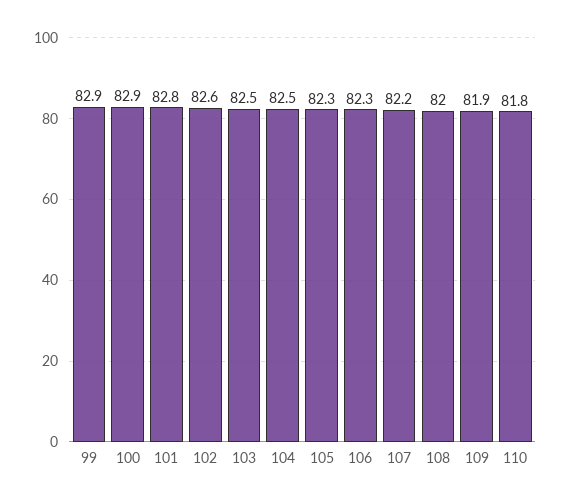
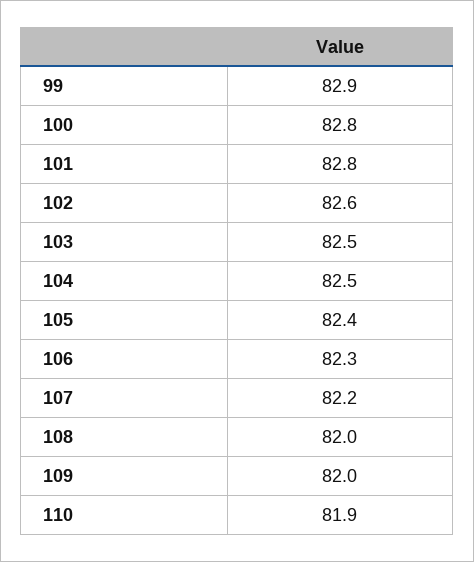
100: 82.9 -> 82.8
105: 82.3 -> 82.4
109: 81.9 -> 82
110: 81.8 -> 81.9

